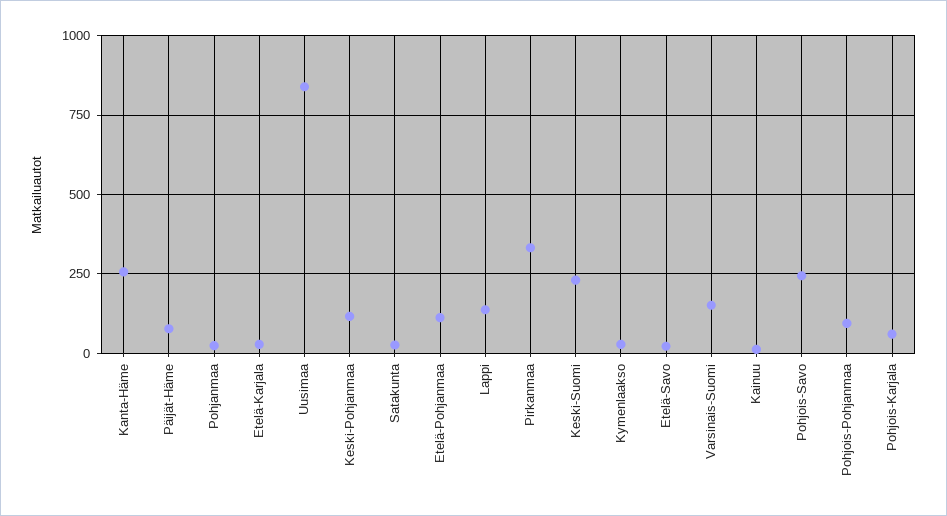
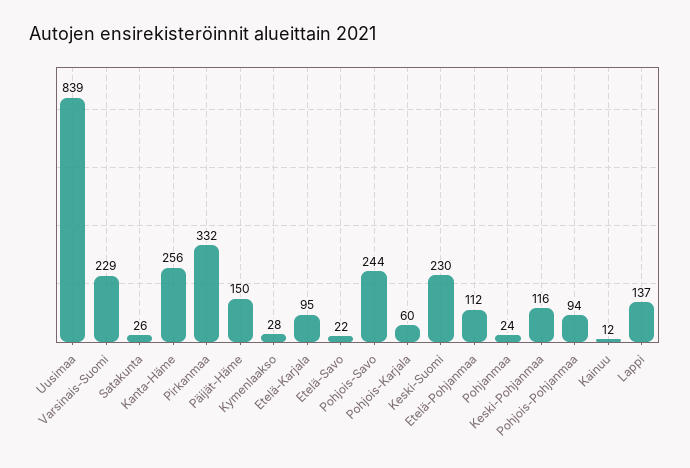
Päijät-Häme: 75 -> 150
Etelä-Karjala: 25 -> 95
Varsinais-Suomi: 150 -> 229

